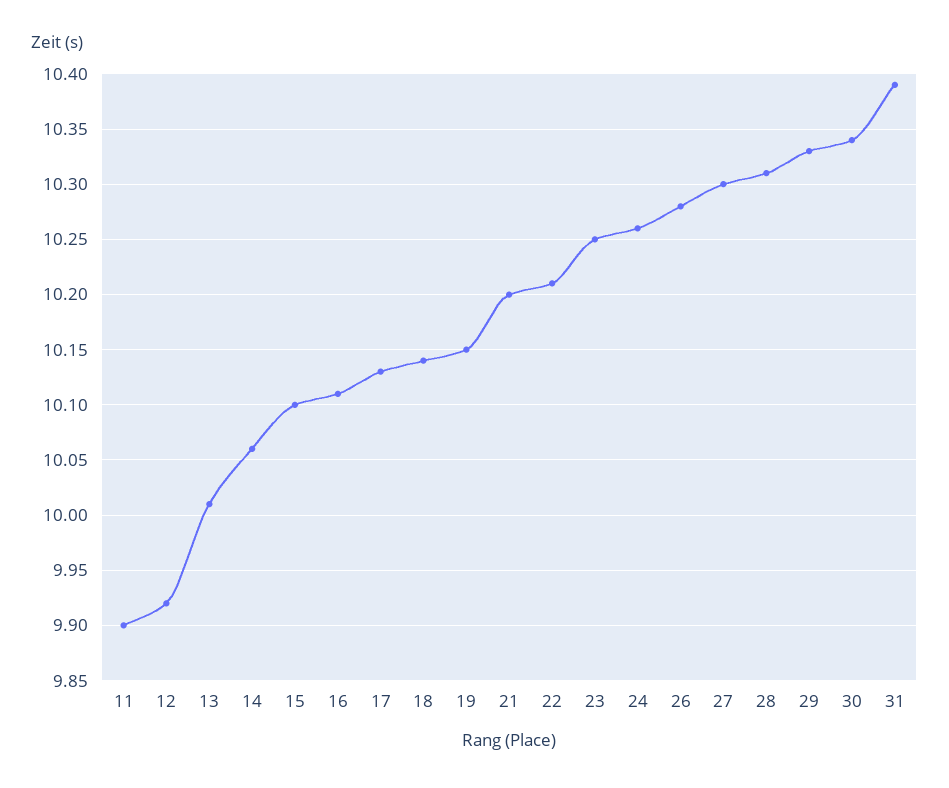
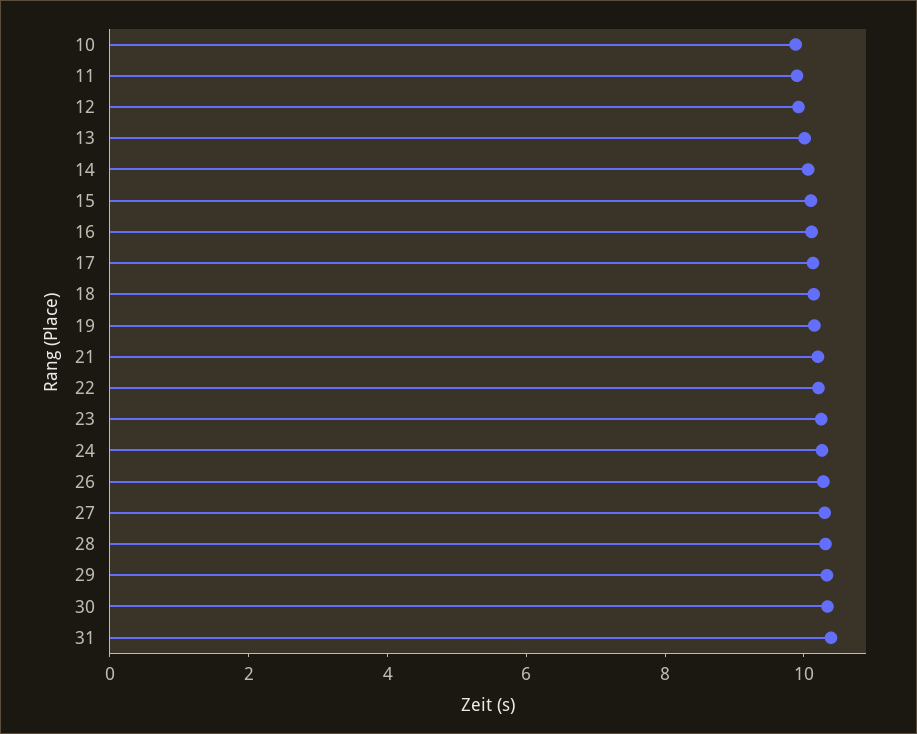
10: none -> 10

